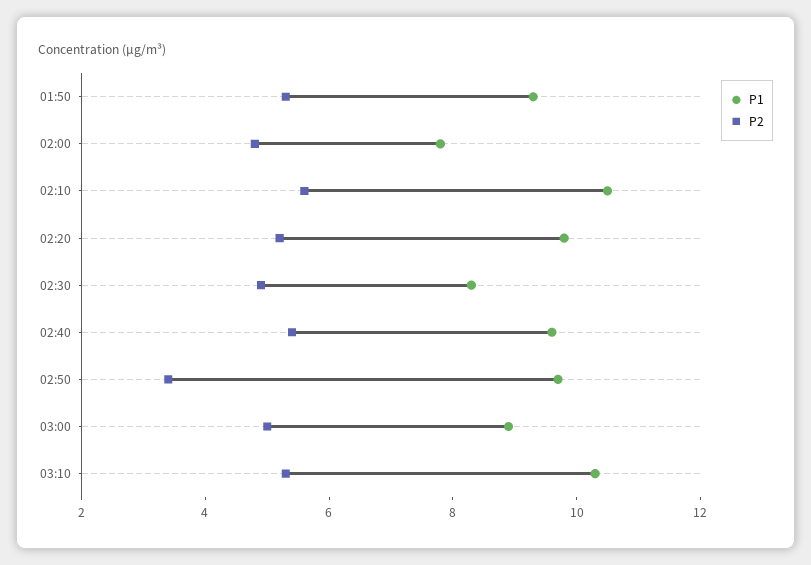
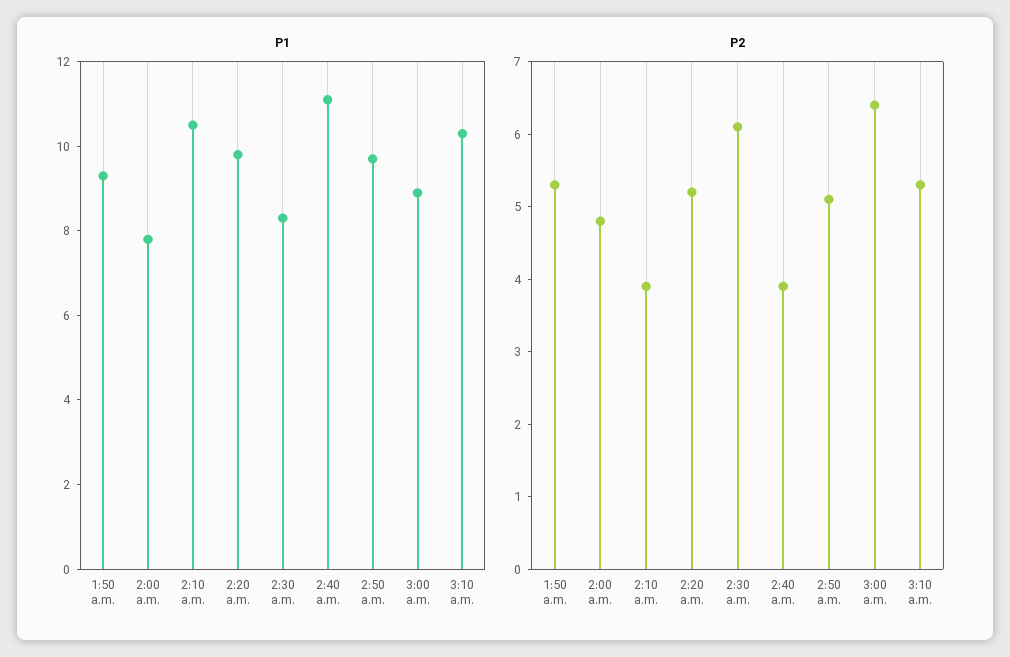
P2, 02:10: 5.5 -> 4
P2, 02:30: 5 -> 6
P1, 02:40: 9.5 -> 11
P2, 02:40: 5.5 -> 4
P2, 02:50: 3.5 -> 5
P2, 03:00: 5 -> 6.5

